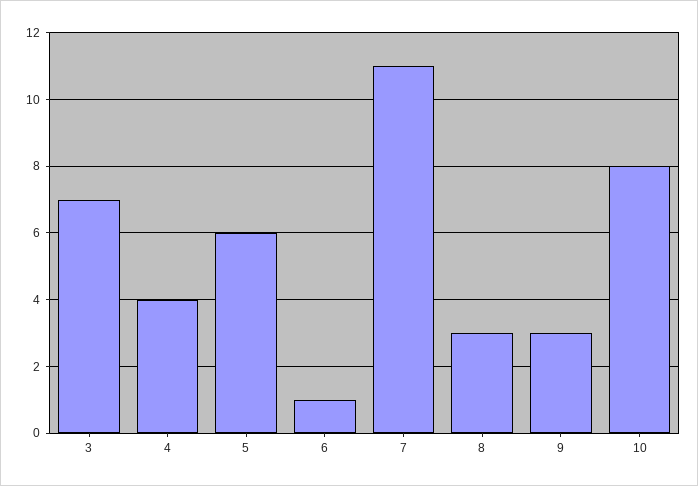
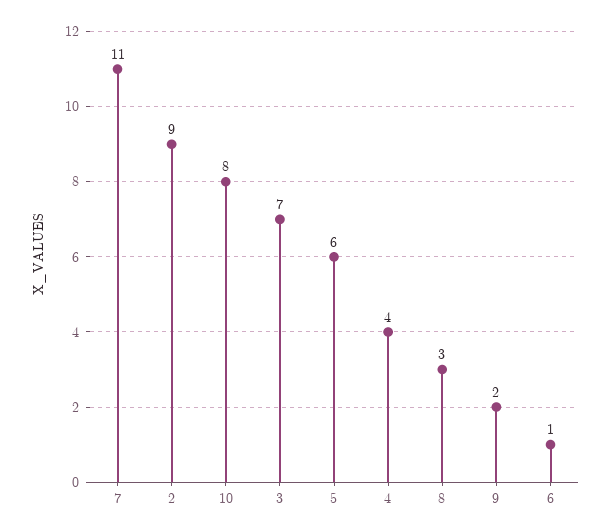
9: 3 -> 2
2: none -> 9

